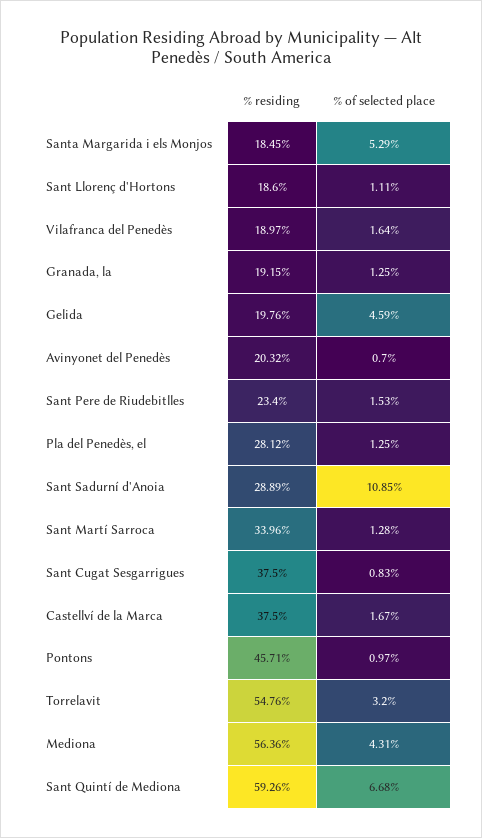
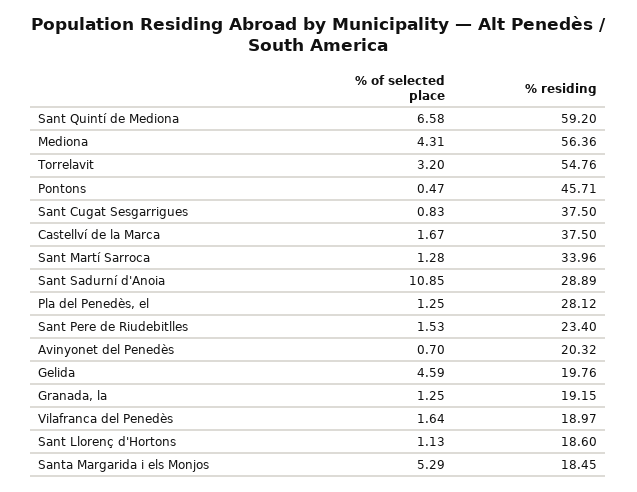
% of selected place, Sant Llorenç d'Hortons: 1.11 -> 1.13
% of selected place, Pontons: 0.97 -> 0.47
% residing, Sant Quintí de Mediona: 59.26 -> 59.2
% of selected place, Sant Quintí de Mediona: 6.68 -> 6.58

